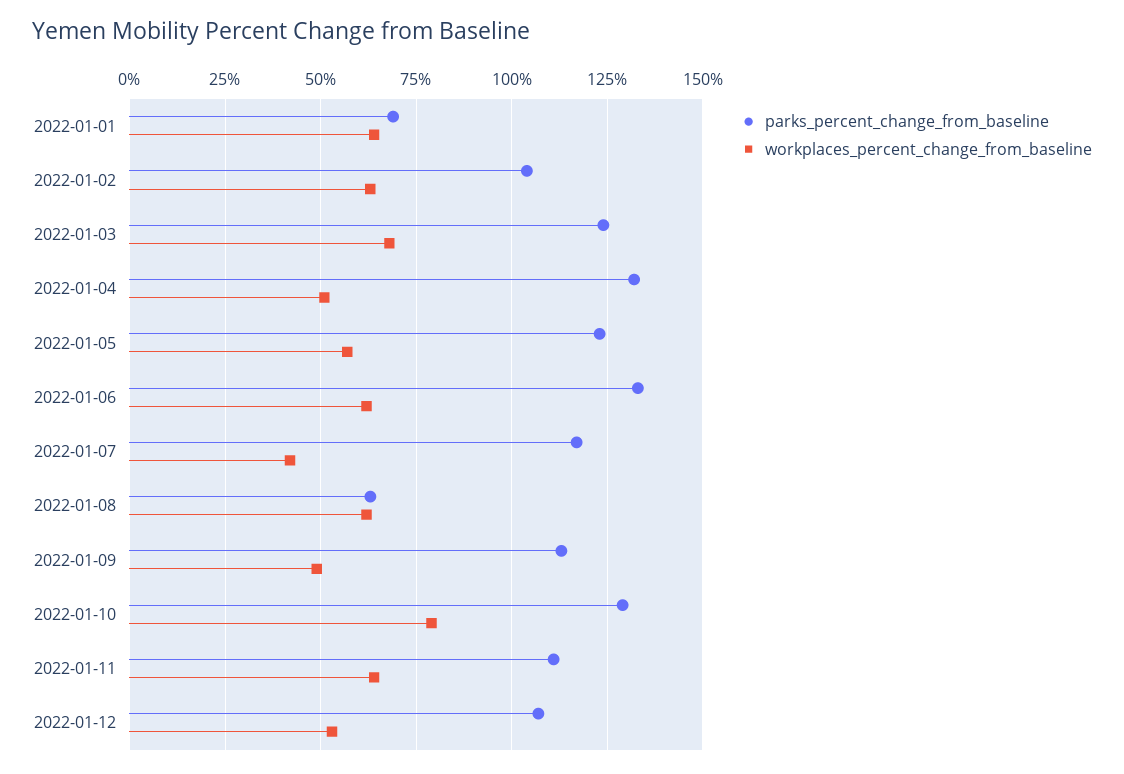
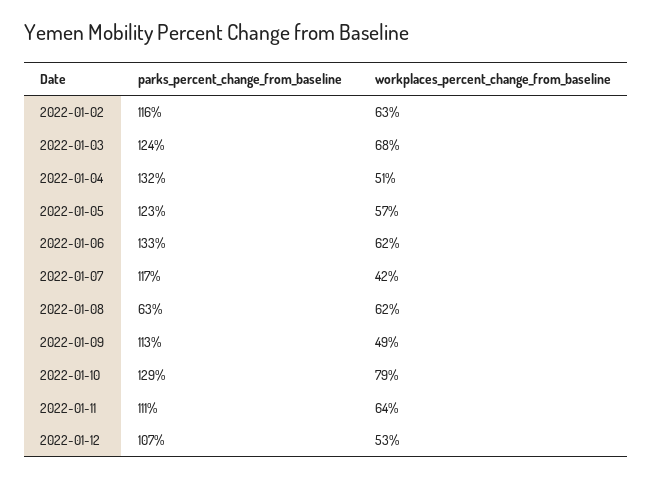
parks_percent_change_from_baseline, 2022-01-01: 70 -> none
workplaces_percent_change_from_baseline, 2022-01-01: 65 -> none
parks_percent_change_from_baseline, 2022-01-02: 105 -> 116

